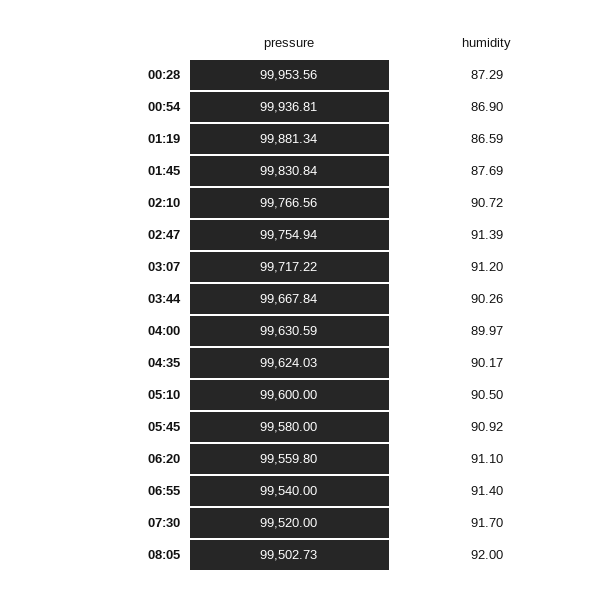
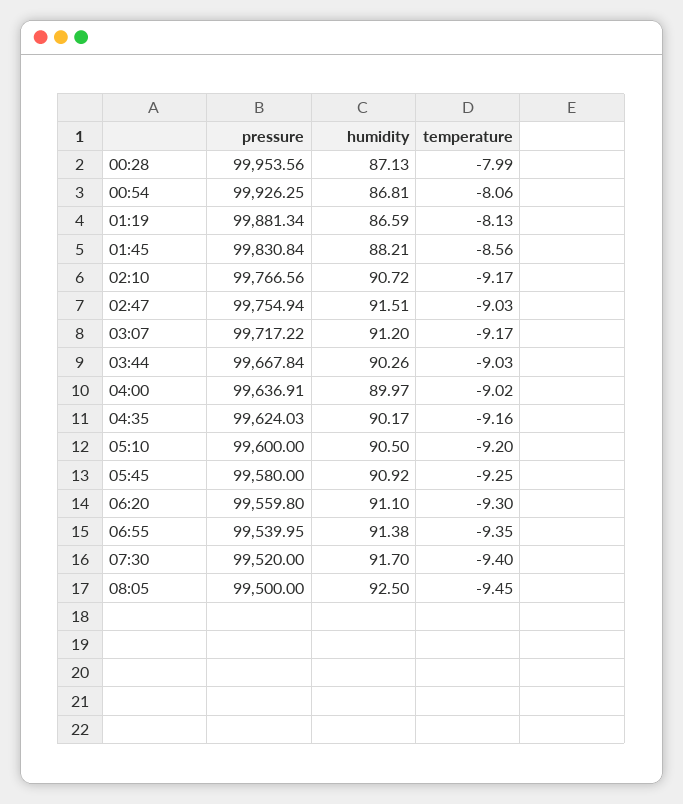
humidity, 00:28: 87.29 -> 87.13
pressure, 00:54: 99936.81 -> 99926.25
humidity, 00:54: 86.9 -> 86.81
humidity, 01:45: 87.69 -> 88.21
humidity, 02:47: 91.39 -> 91.51
pressure, 04:00: 99630.59 -> 99636.91
pressure, 06:55: 99540 -> 99539.95
humidity, 06:55: 91.4 -> 91.38
pressure, 08:05: 99502.73 -> 99500
humidity, 08:05: 92 -> 92.5
temperature, 00:28: none -> -7.99
temperature, 00:54: none -> -8.06
temperature, 01:19: none -> -8.13
temperature, 01:45: none -> -8.56
temperature, 02:10: none -> -9.17
temperature, 02:47: none -> -9.03
temperature, 03:07: none -> -9.17
temperature, 03:44: none -> -9.03
temperature, 04:00: none -> -9.02
temperature, 04:35: none -> -9.16
temperature, 05:10: none -> -9.2
temperature, 05:45: none -> -9.25
temperature, 06:20: none -> -9.3
temperature, 06:55: none -> -9.35
temperature, 07:30: none -> -9.4
temperature, 08:05: none -> -9.45

